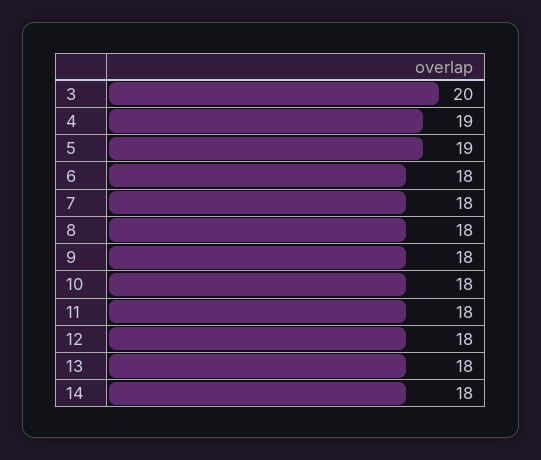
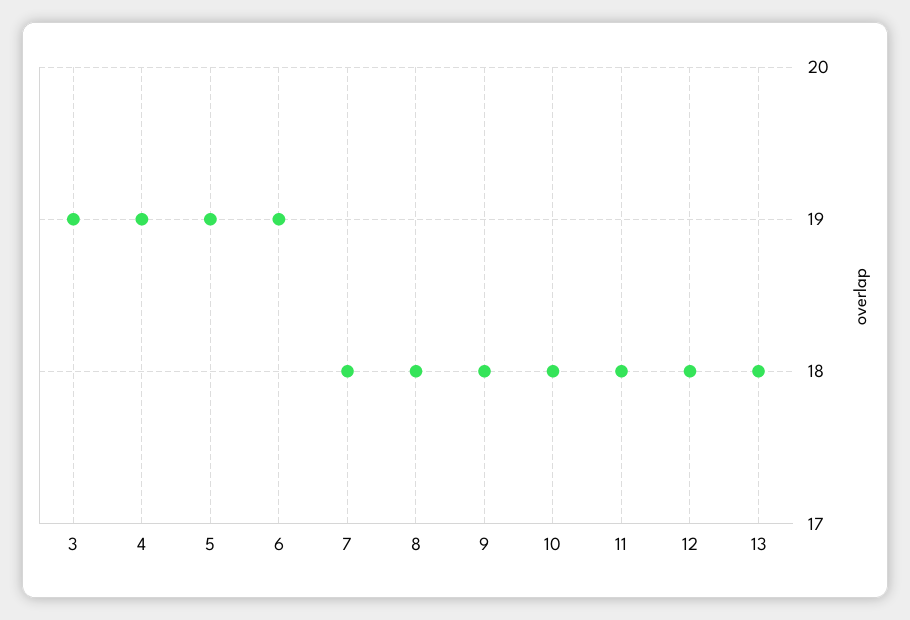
3: 20 -> 19
6: 18 -> 19
14: 18 -> none

